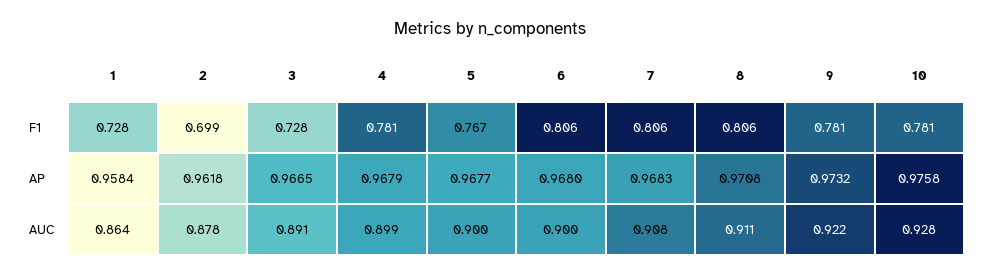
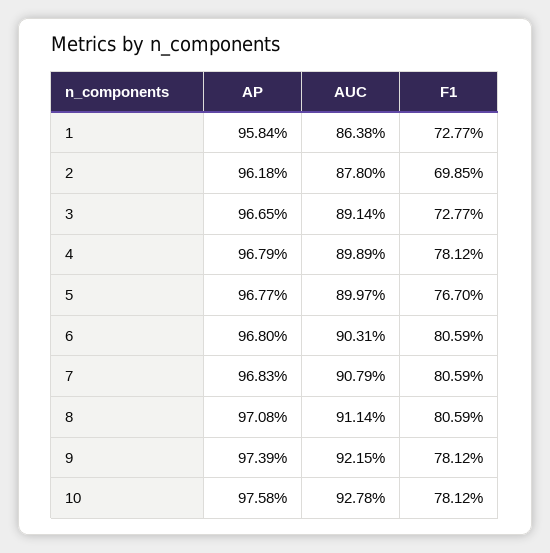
9, AP: 0.9732 -> 0.9739
6, AUC: 0.9 -> 0.9031

